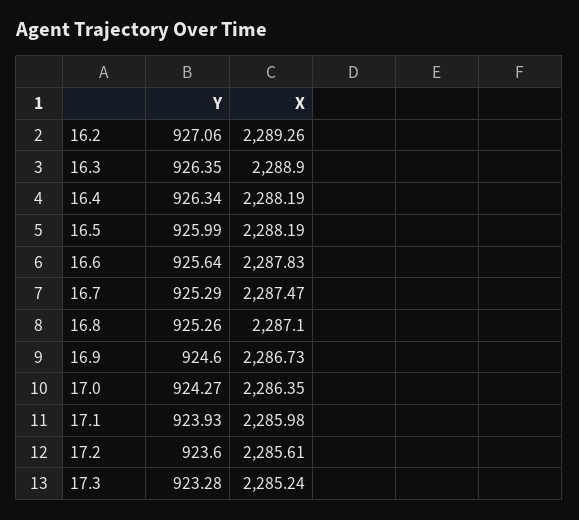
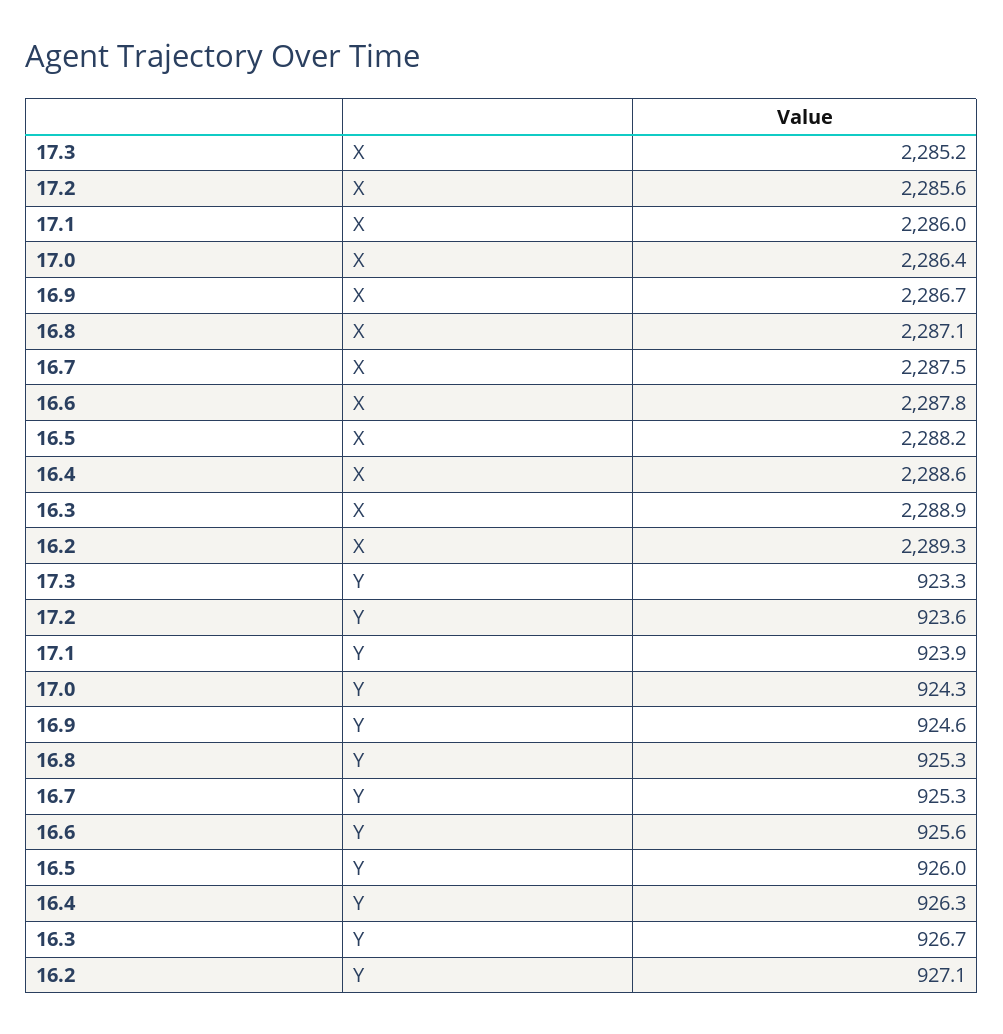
Y, 16.3: 926.35 -> 926.7
X, 16.4: 2288.19 -> 2288.6

